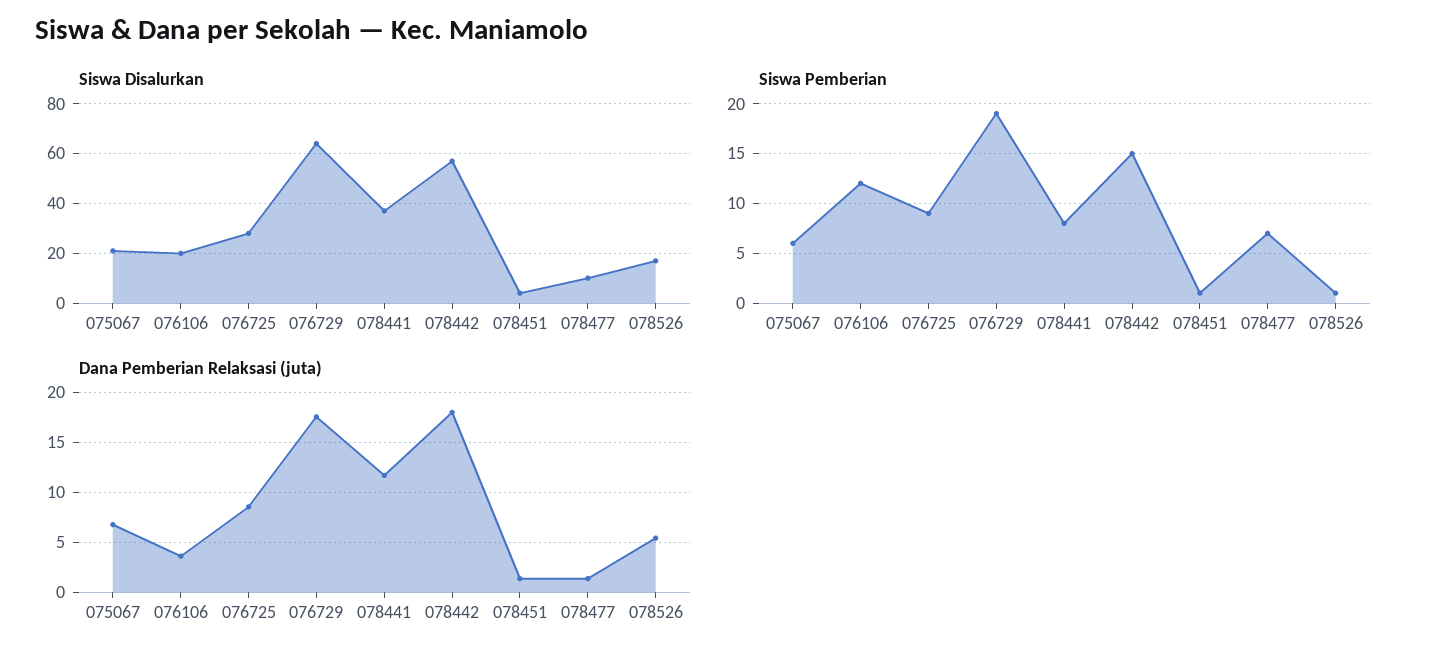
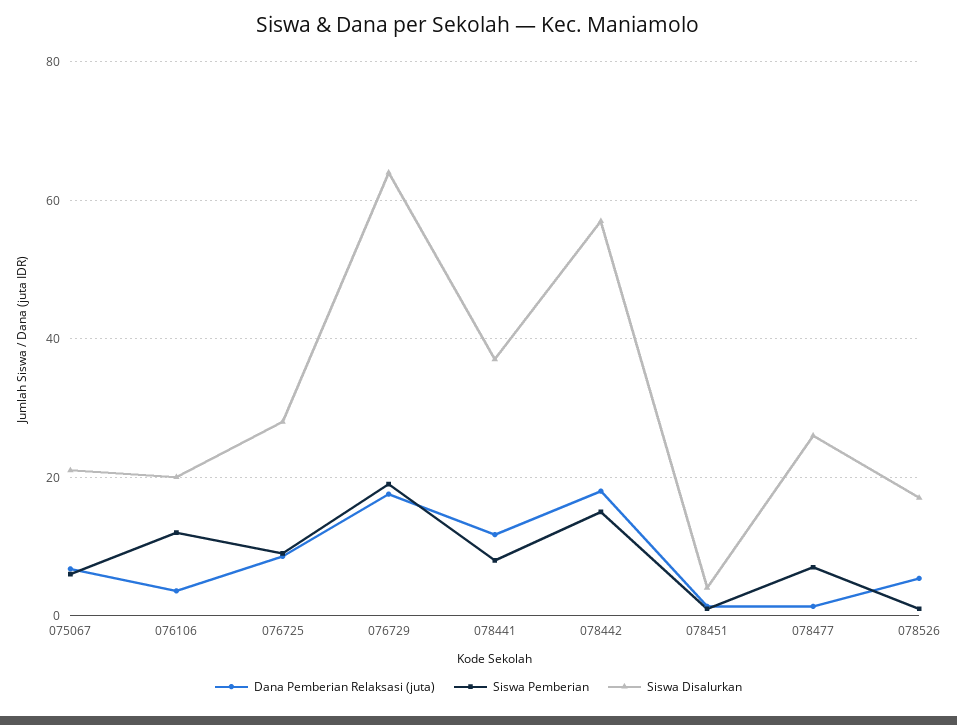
Siswa Disalurkan, 078477: 10 -> 26

